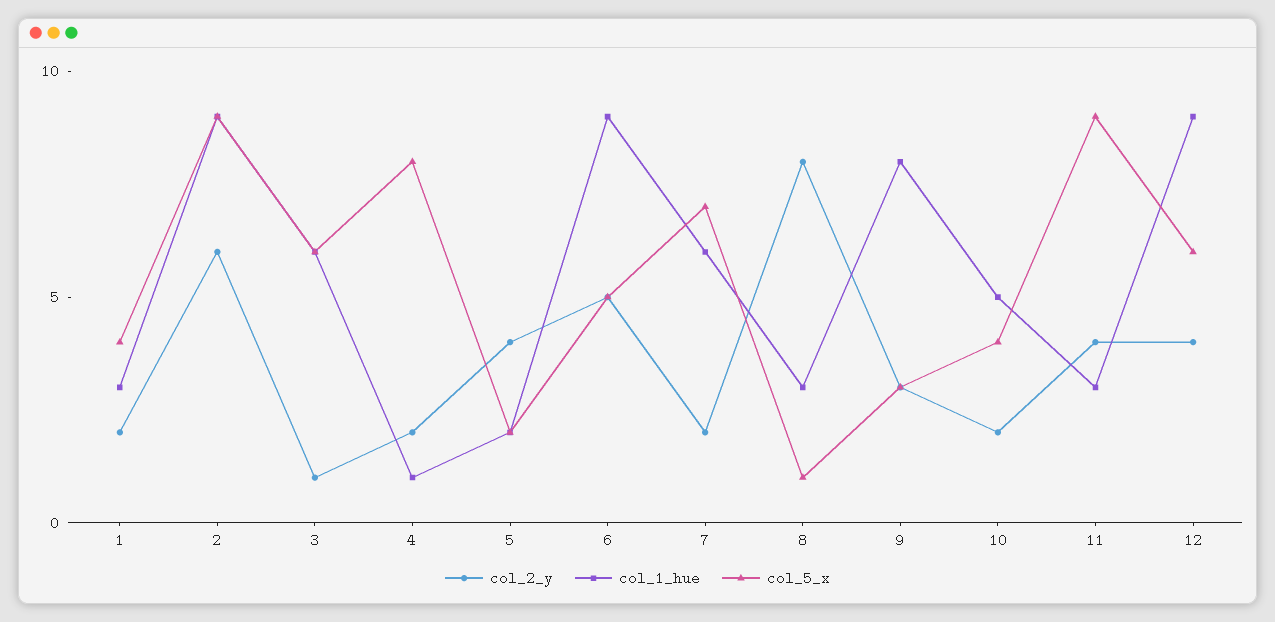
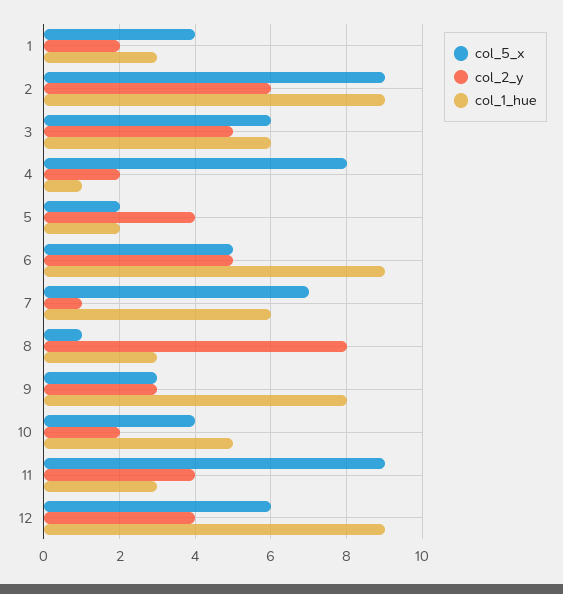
col_2_y, 3: 1 -> 5
col_2_y, 7: 2 -> 1

